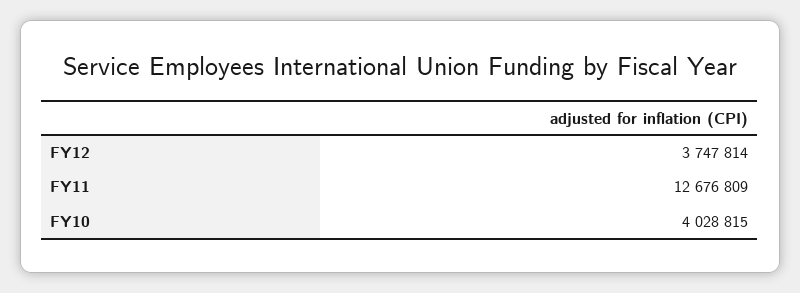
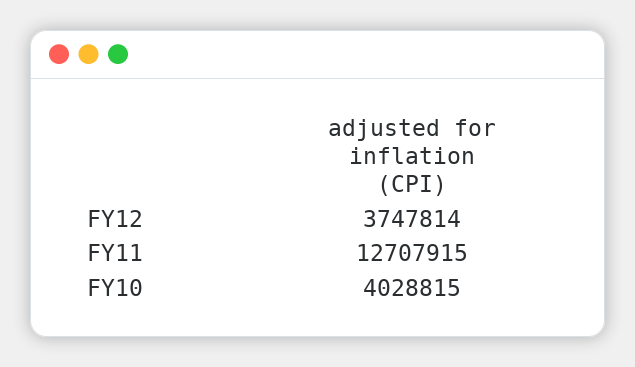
FY11: 12676809 -> 12707915

